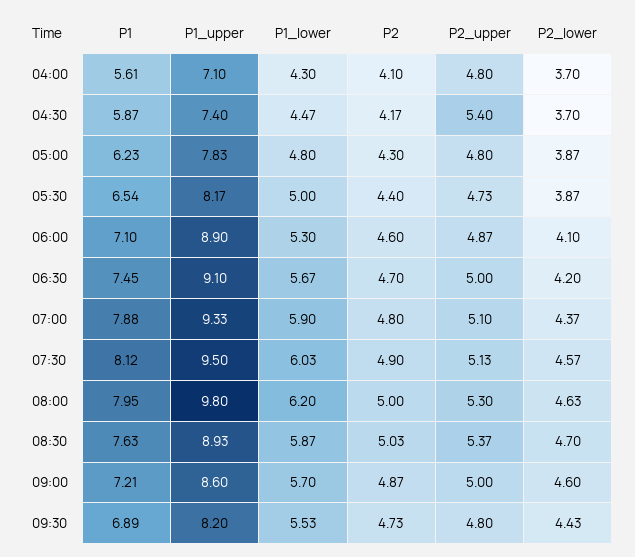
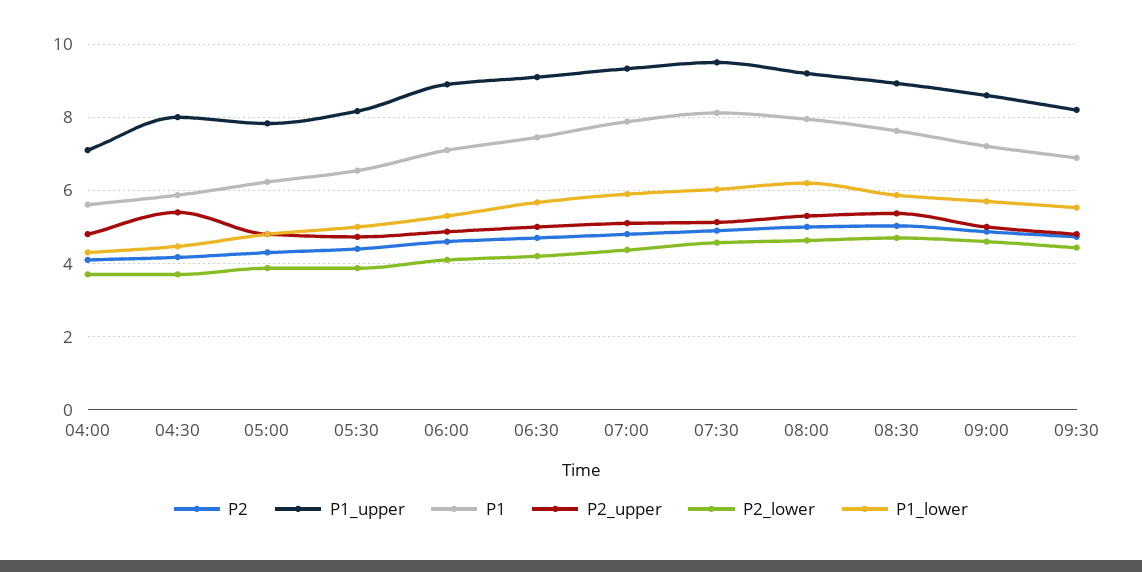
P1_upper, 04:30: 7.4 -> 8
P1_upper, 08:00: 9.8 -> 9.2

